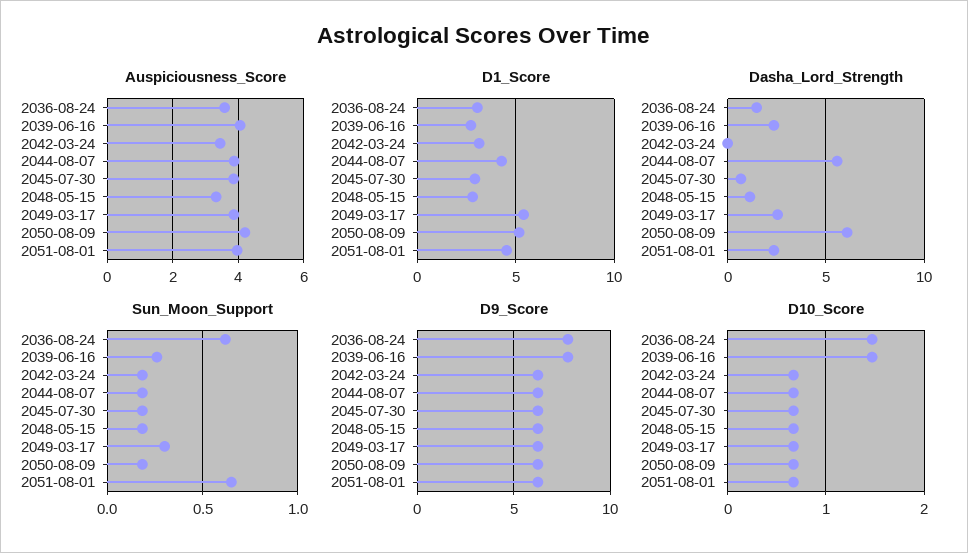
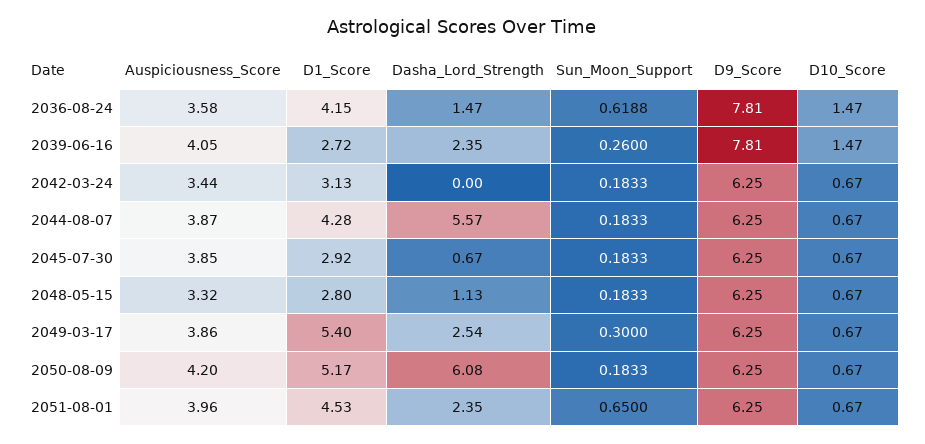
D1_Score, 2036-08-24: 3 -> 4.15

